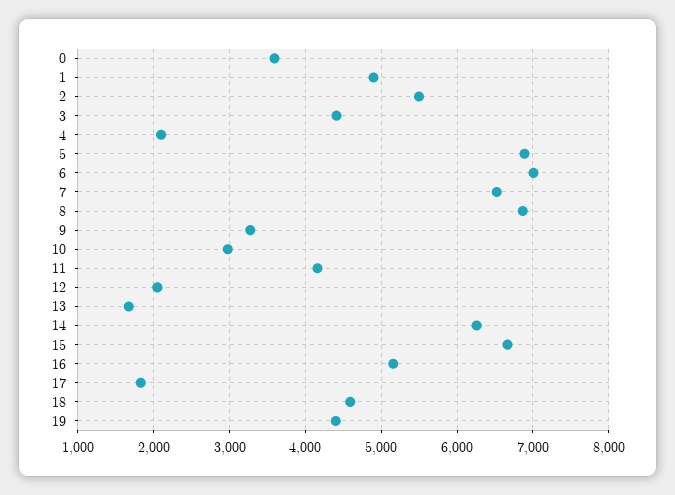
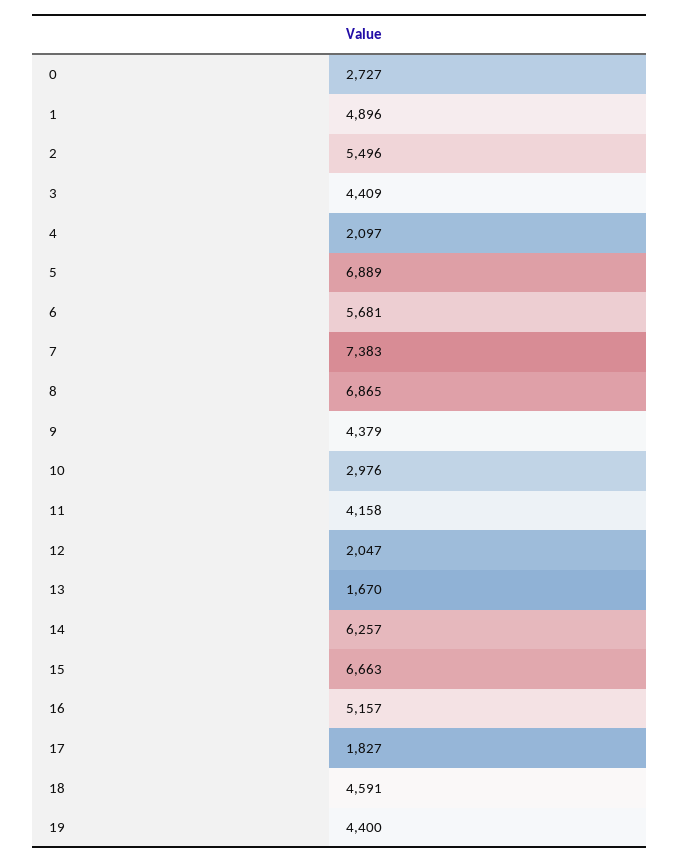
0: 3600 -> 2727
6: 7000 -> 5681
7: 6500 -> 7383
9: 3300 -> 4379

